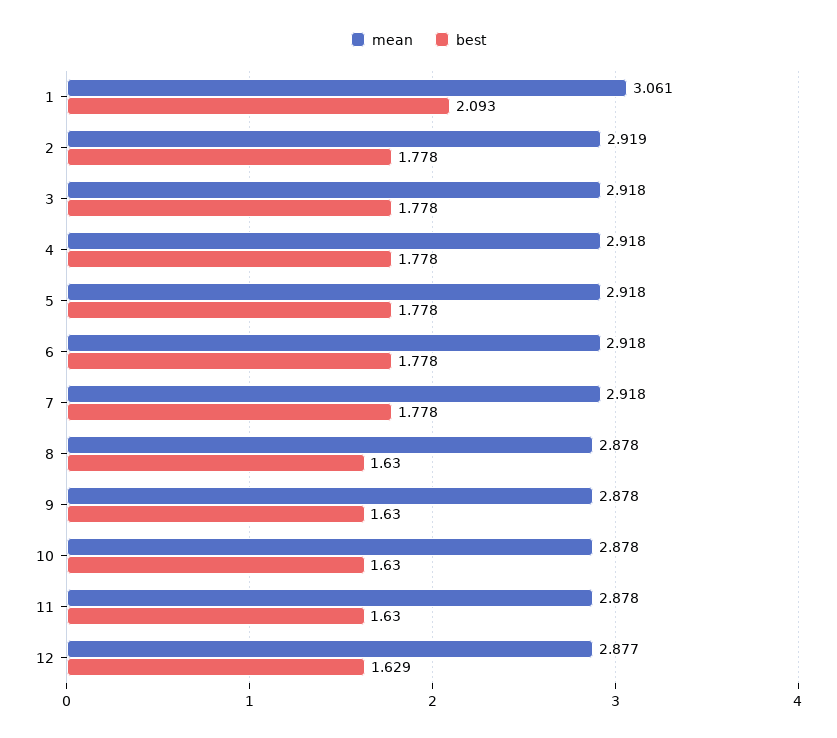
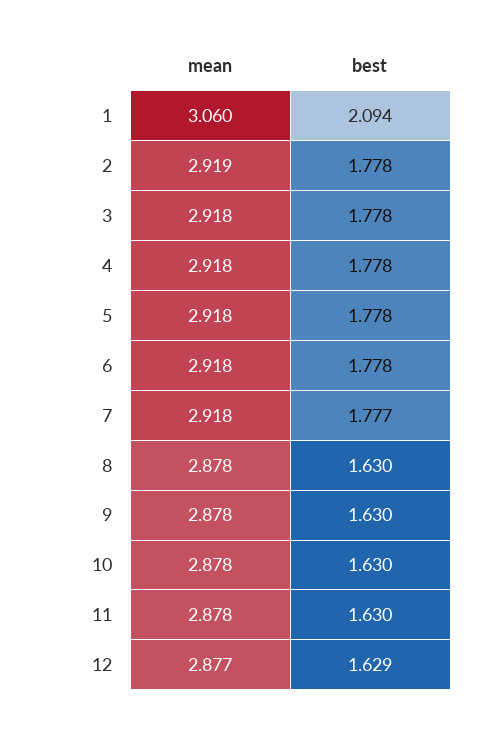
mean, 1: 3.061 -> 3.06
best, 1: 2.093 -> 2.094
best, 7: 1.778 -> 1.777

